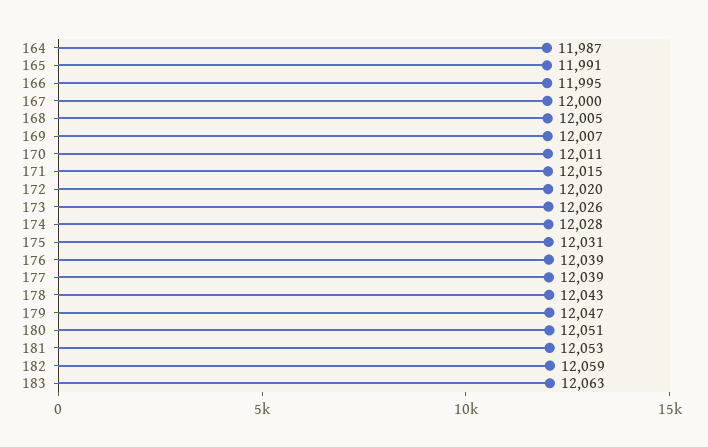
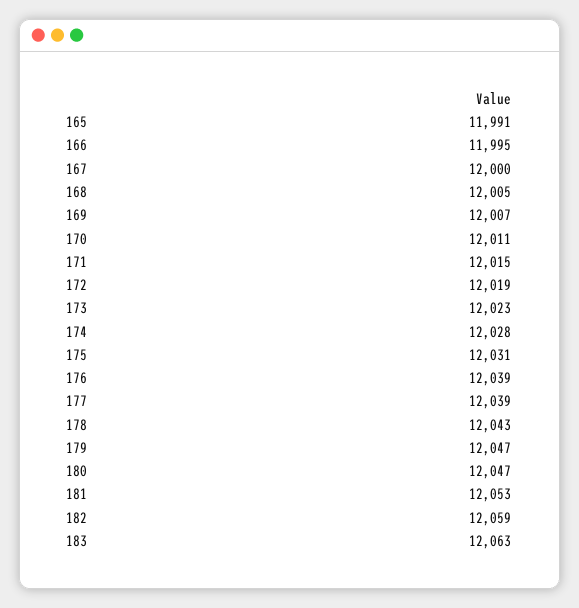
164: 11987 -> none
172: 12020 -> 12019
173: 12026 -> 12023
180: 12051 -> 12047

